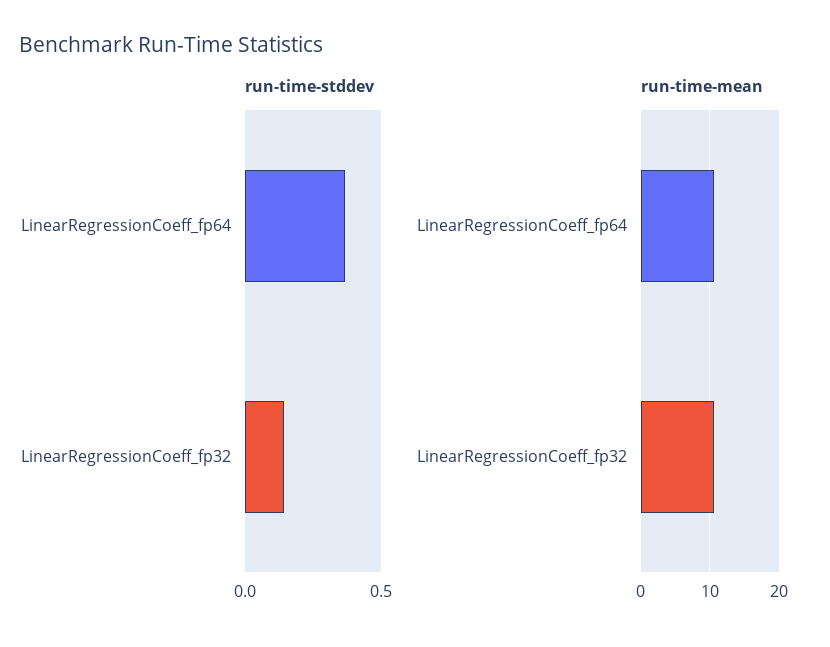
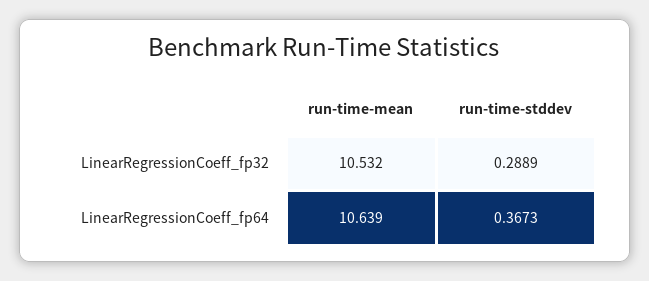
run-time-stddev, LinearRegressionCoeff_fp32: 0.15 -> 0.2889

